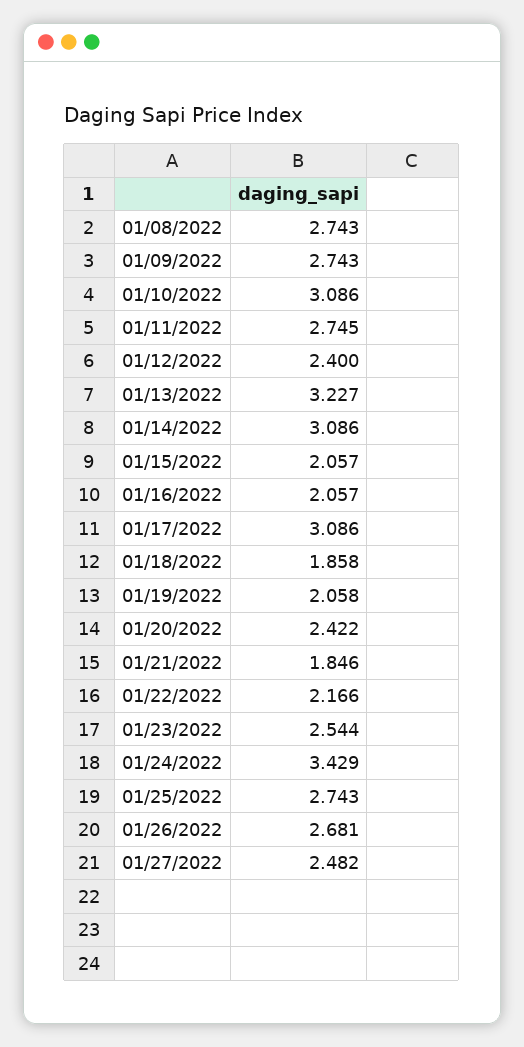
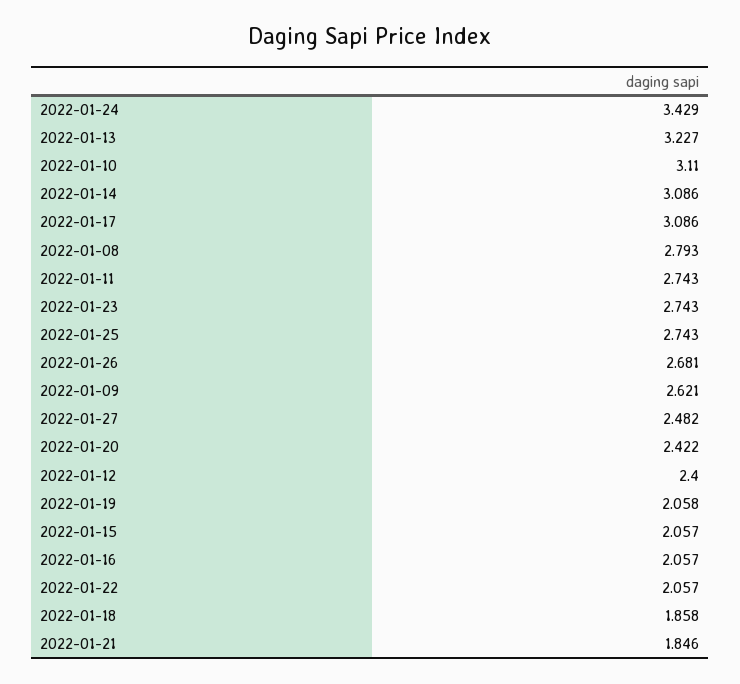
01/08/2022: 2.743 -> 2.793
01/09/2022: 2.743 -> 2.621
01/10/2022: 3.086 -> 3.11
01/11/2022: 2.745 -> 2.743
01/22/2022: 2.166 -> 2.057
01/23/2022: 2.544 -> 2.743

